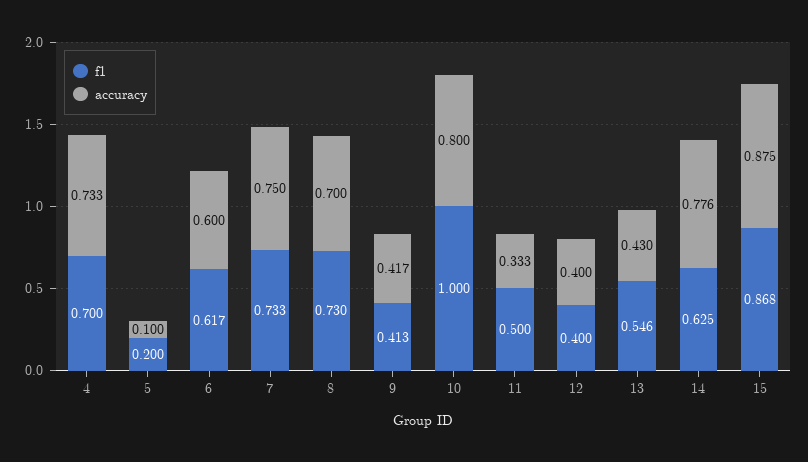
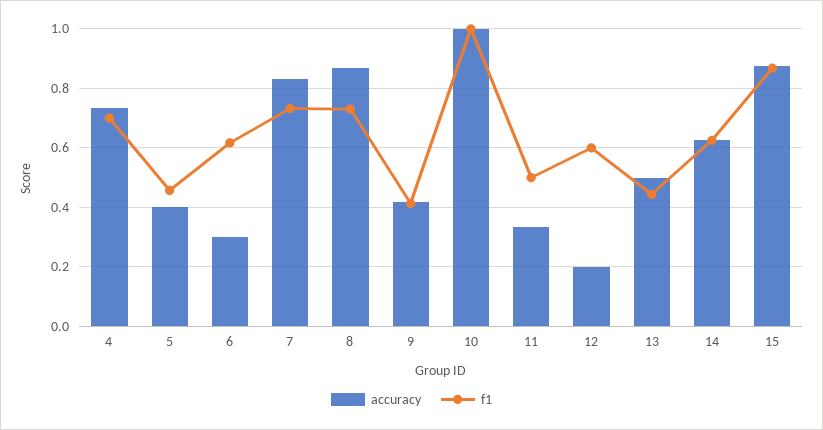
f1, 5: 0.2 -> 0.45
accuracy, 5: 0.1 -> 0.4
accuracy, 6: 0.6 -> 0.3
accuracy, 7: 0.75 -> 0.825
accuracy, 8: 0.7 -> 0.875
accuracy, 10: 0.8 -> 1
f1, 12: 0.4 -> 0.6
accuracy, 12: 0.4 -> 0.2
f1, 13: 0.546 -> 0.45
accuracy, 13: 0.43 -> 0.5
accuracy, 14: 0.776 -> 0.625

